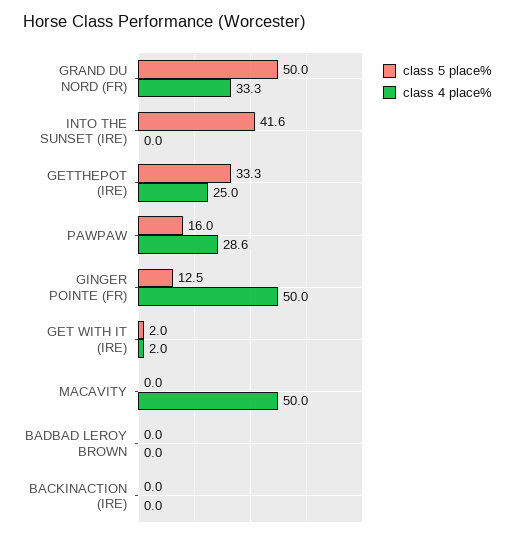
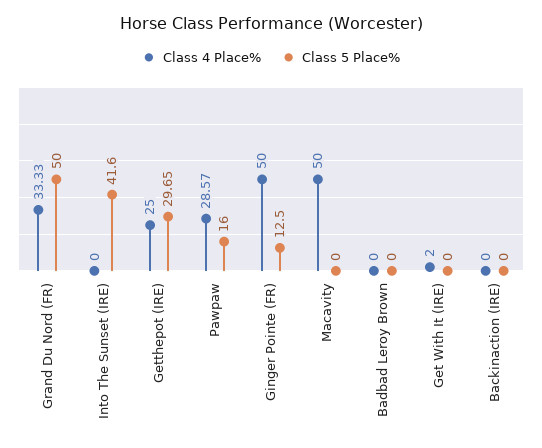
class 5 place%, GETTHEPOT (IRE): 33.3 -> 29.65
class 5 place%, GET WITH IT (IRE): 2 -> 0

